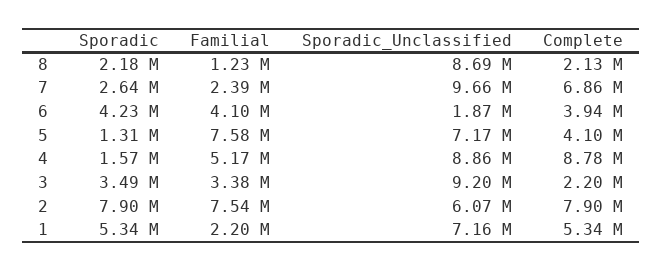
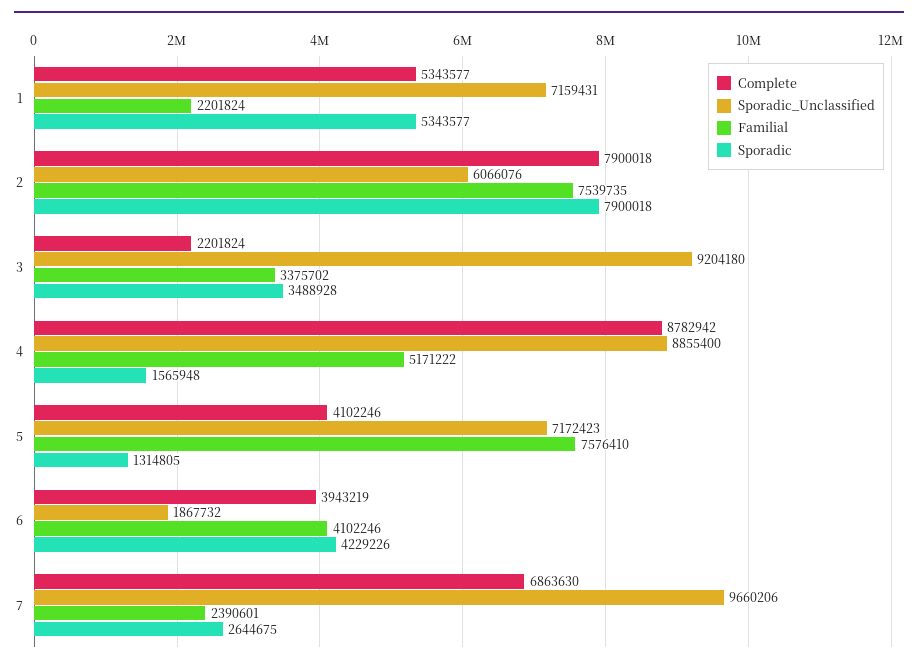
Sporadic, 8: 2180000 -> none
Familial, 8: 1230000 -> none
Sporadic_Unclassified, 8: 8690000 -> none
Complete, 8: 2130000 -> none

